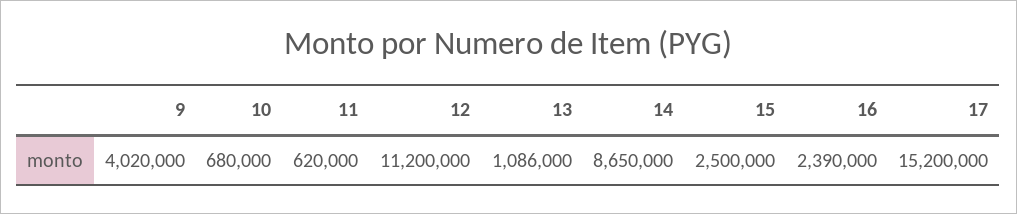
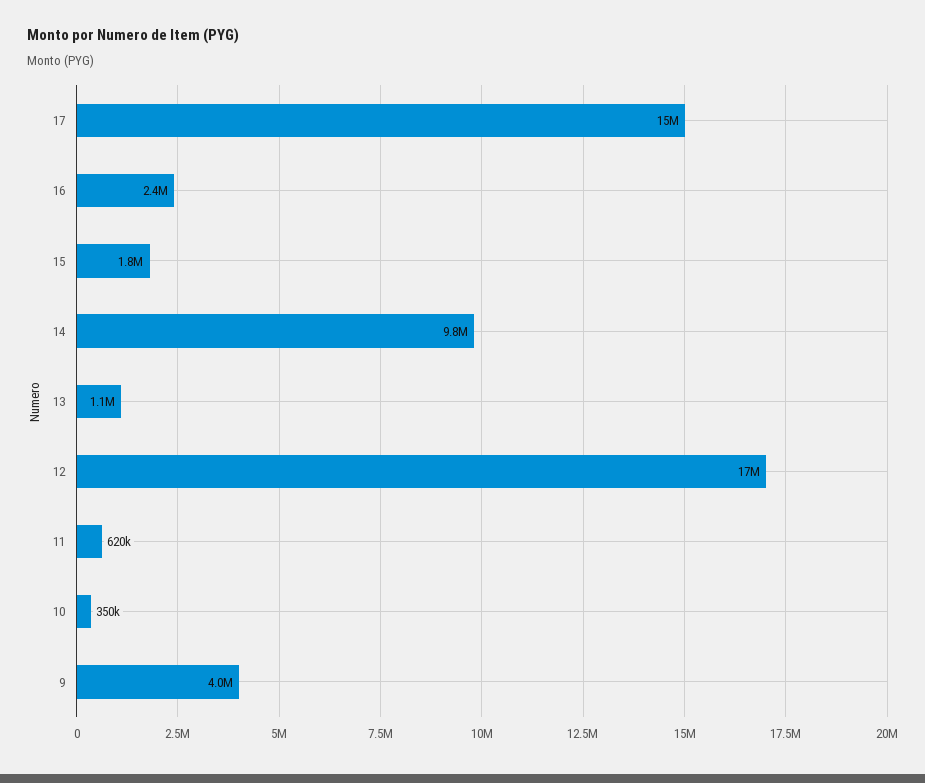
10: 680000 -> 350000
12: 11200000 -> 17000000
14: 8650000 -> 9800000
15: 2500000 -> 1800000

